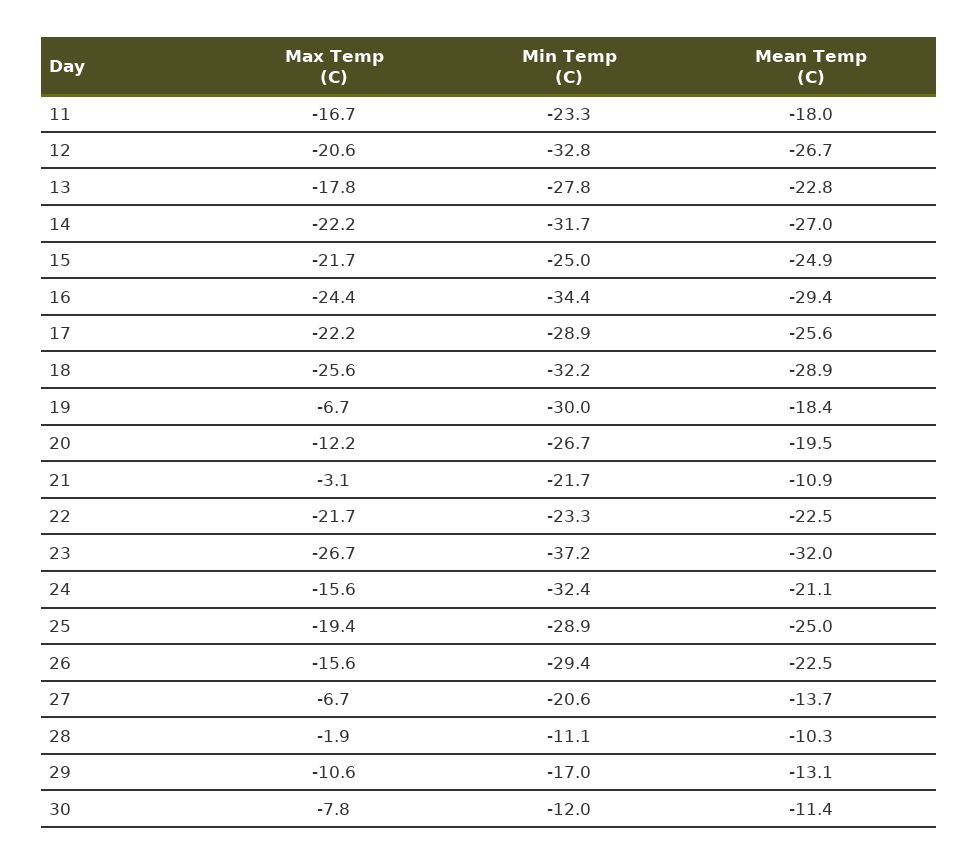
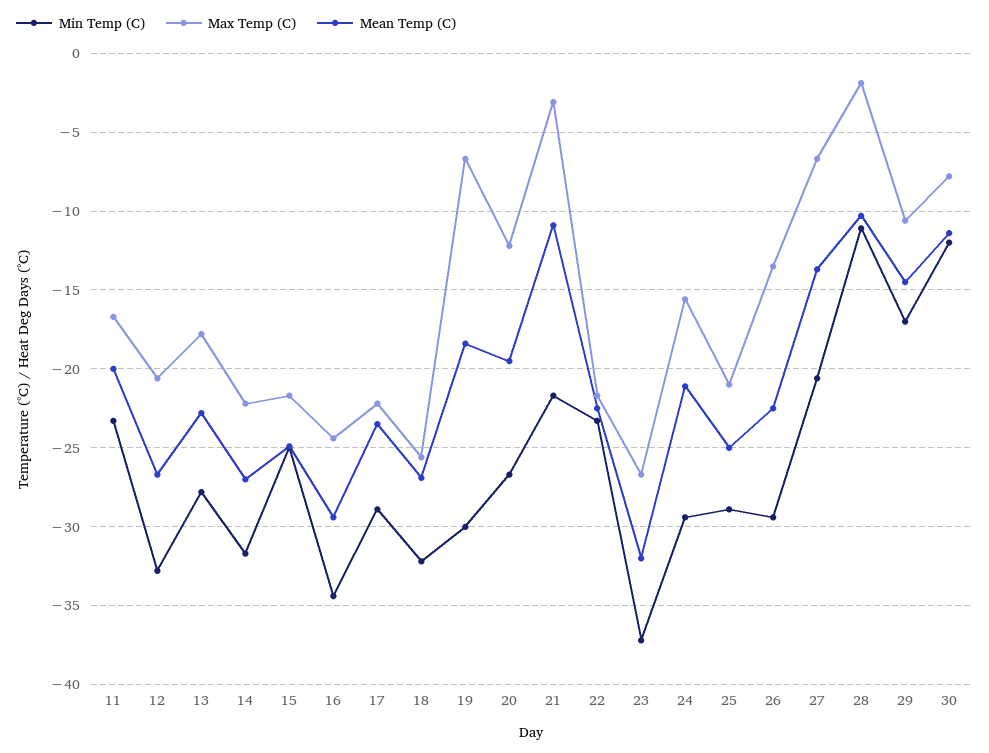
Mean Temp (C), 11: -18 -> -20
Mean Temp (C), 17: -25.6 -> -23.5
Mean Temp (C), 18: -28.9 -> -27
Min Temp (C), 24: -32.4 -> -29.5
Max Temp (C), 25: -19.4 -> -21
Max Temp (C), 26: -15.6 -> -13.5
Mean Temp (C), 29: -13.1 -> -14.5

